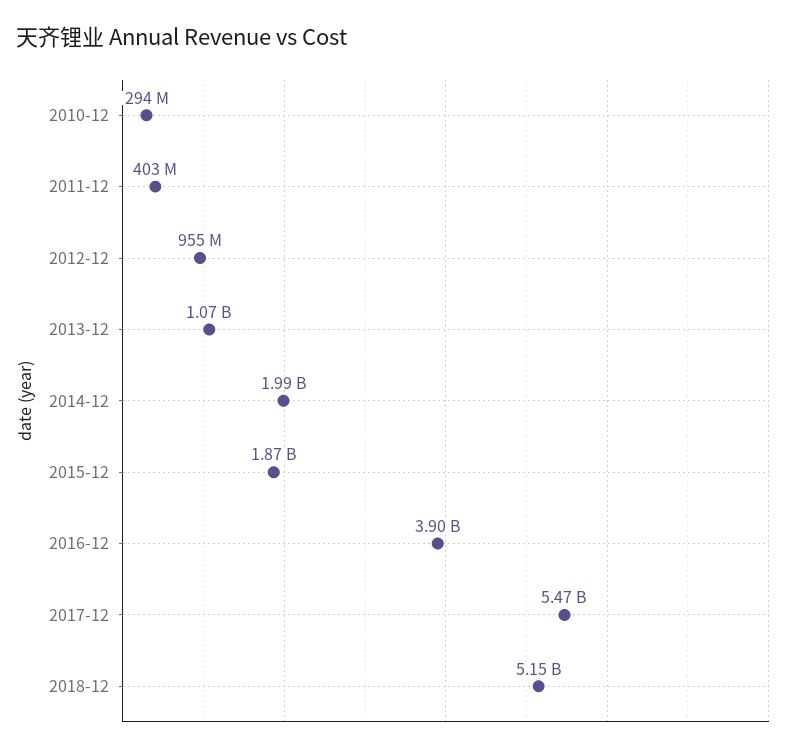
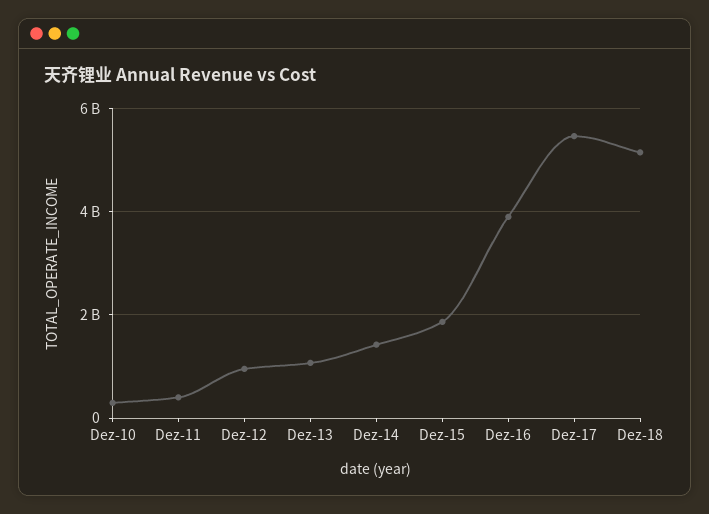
2014-12: 1990000000 -> 1400000000

